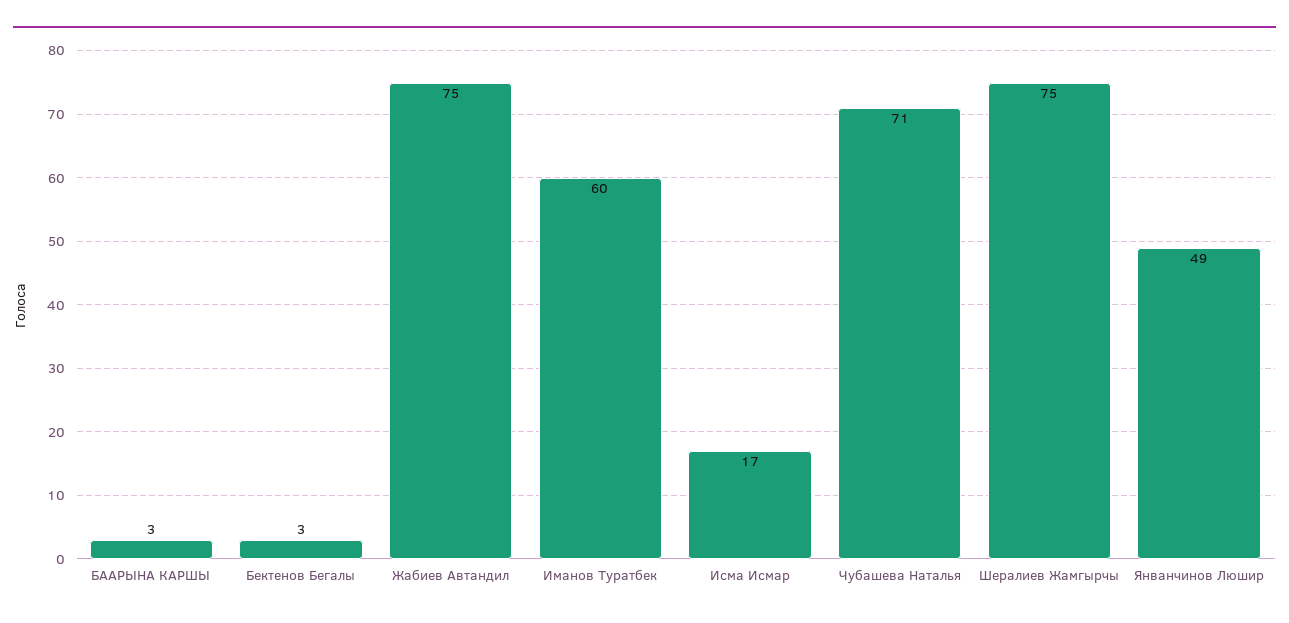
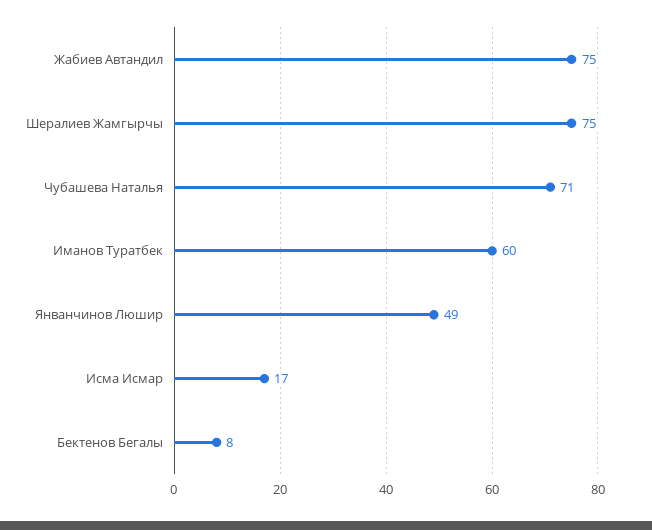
БААРЫНА КАРШЫ: 3 -> none
Бектенов Бегалы: 3 -> 8

